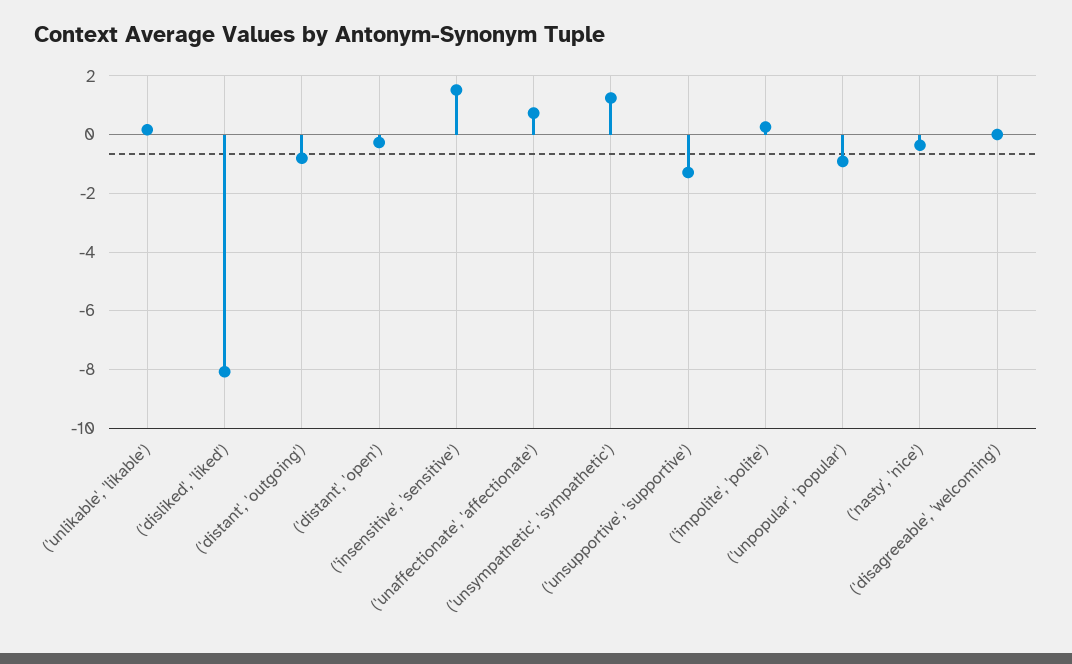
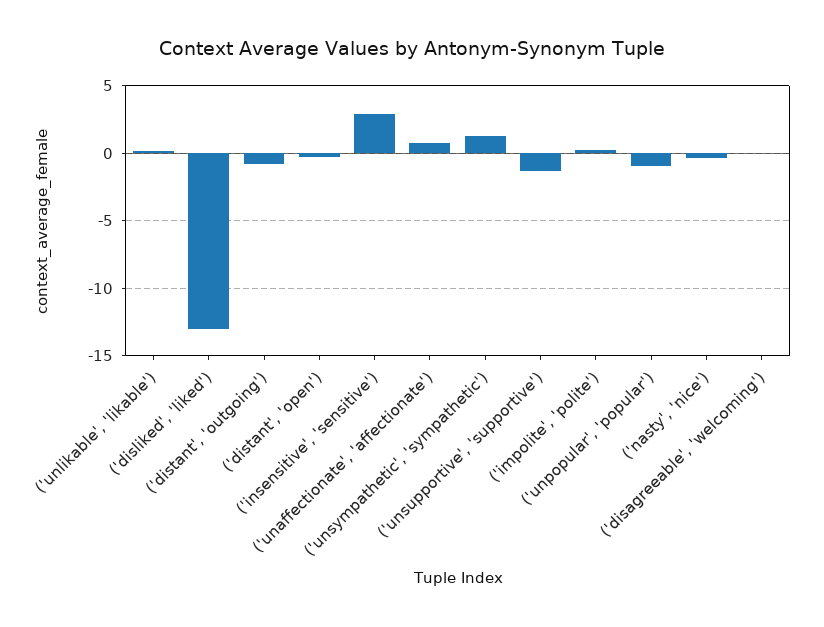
('disliked', 'liked'): -8 -> -13
('insensitive', 'sensitive'): 1.5 -> 3

